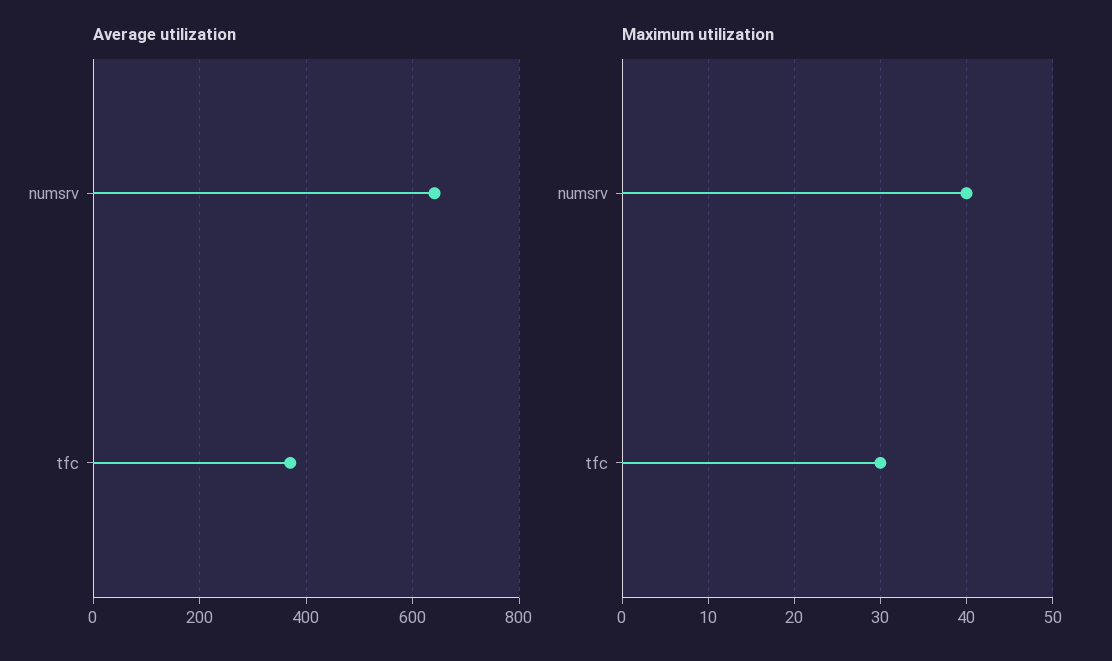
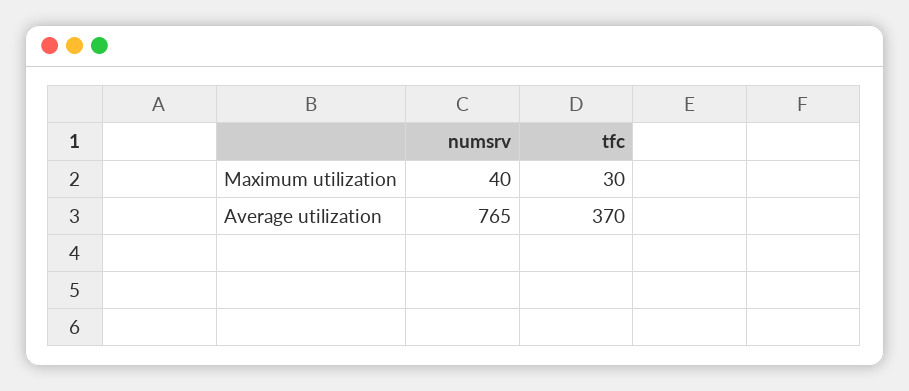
Average utilization, numsrv: 640 -> 765

